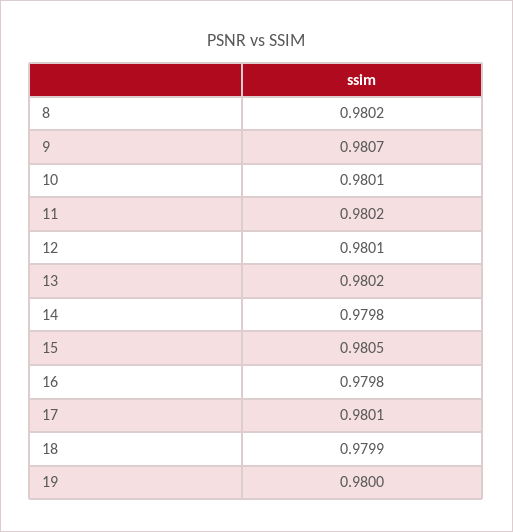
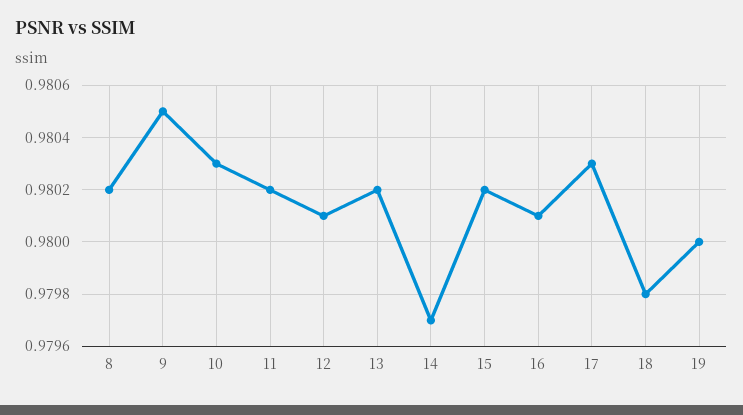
9: 0.9807 -> 0.9805
10: 0.9801 -> 0.9803
14: 0.9798 -> 0.9797
15: 0.9805 -> 0.9802
16: 0.9798 -> 0.9801
17: 0.9801 -> 0.9803
18: 0.9799 -> 0.9798

